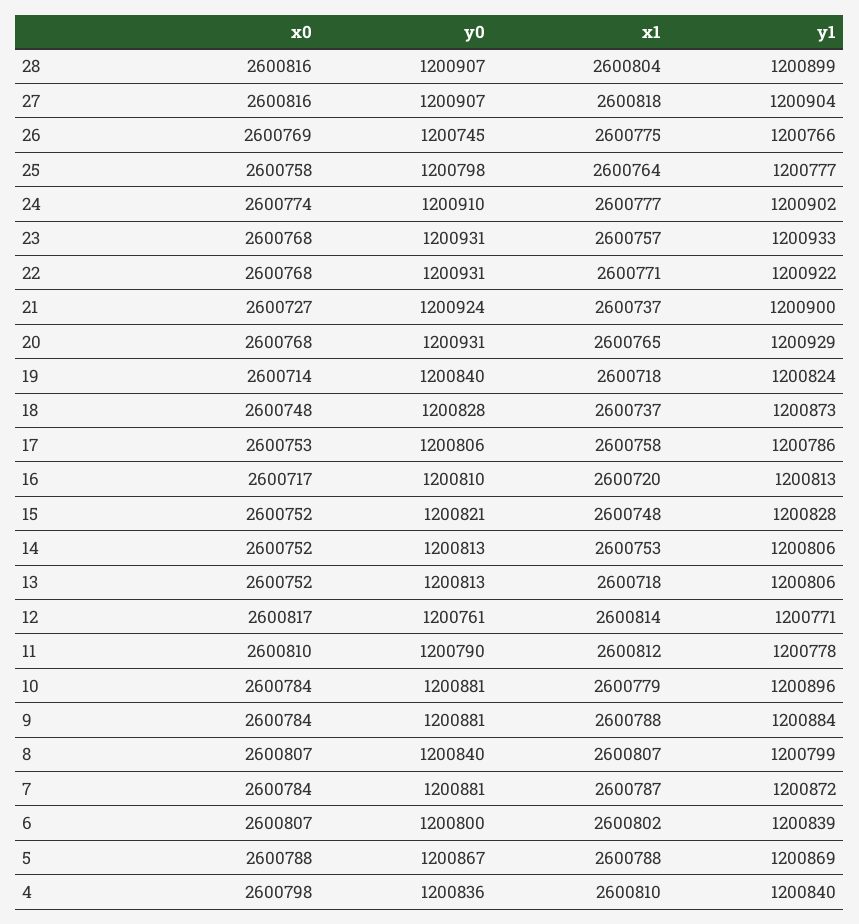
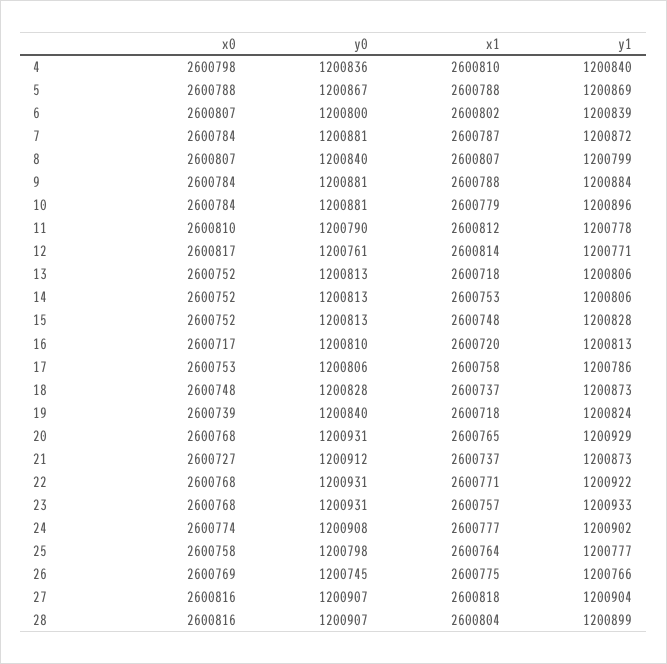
y0, 24: 1200910 -> 1200908
y0, 21: 1200924 -> 1200912
y1, 21: 1200900 -> 1200873
x0, 19: 2600714 -> 2600739
y0, 15: 1200821 -> 1200813

